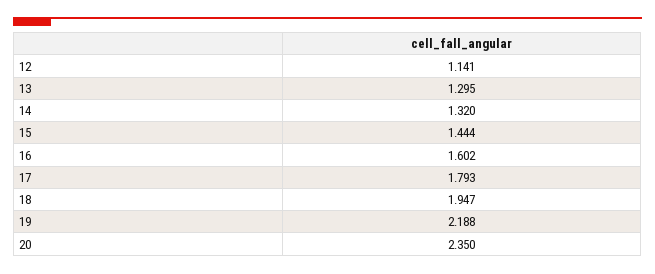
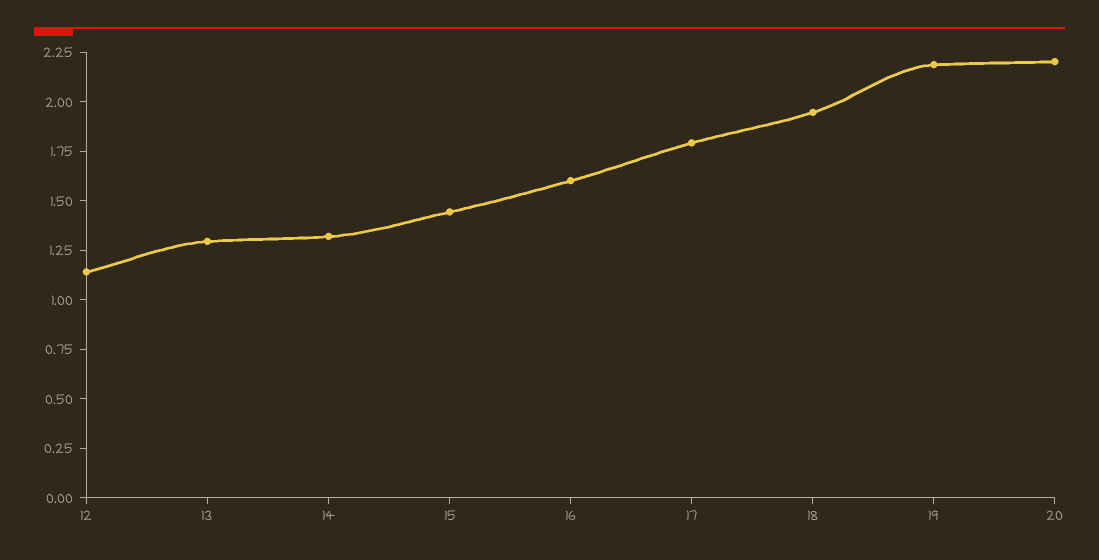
20: 2.35 -> 2.2

